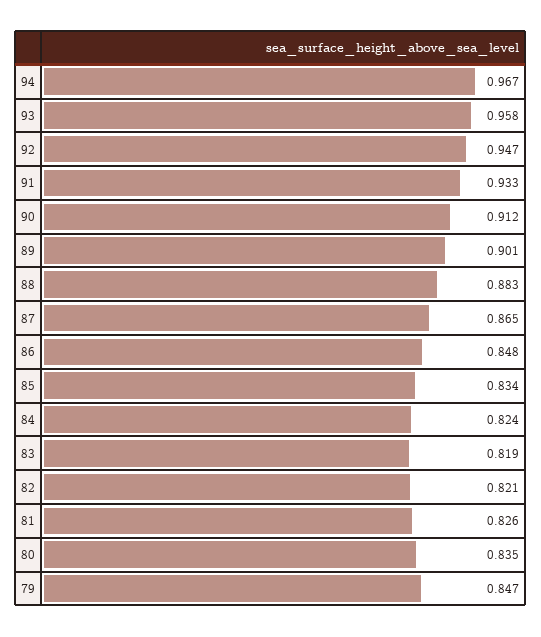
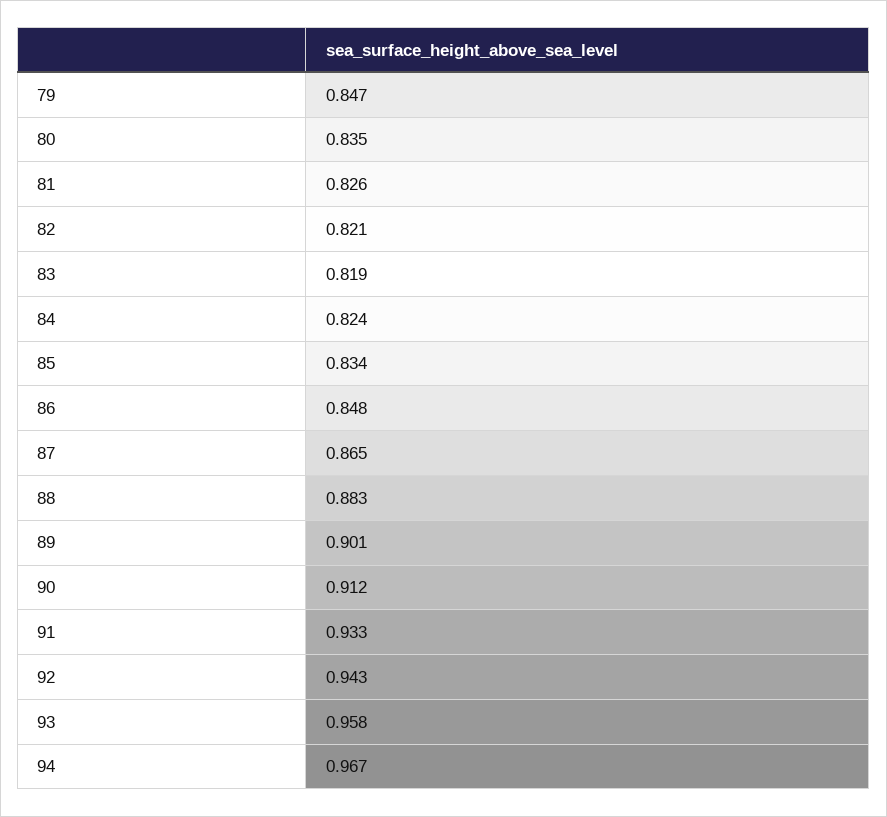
92: 0.947 -> 0.943

